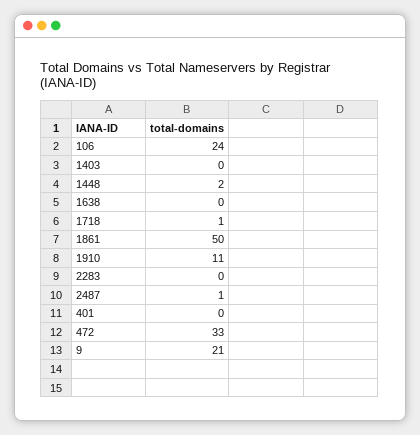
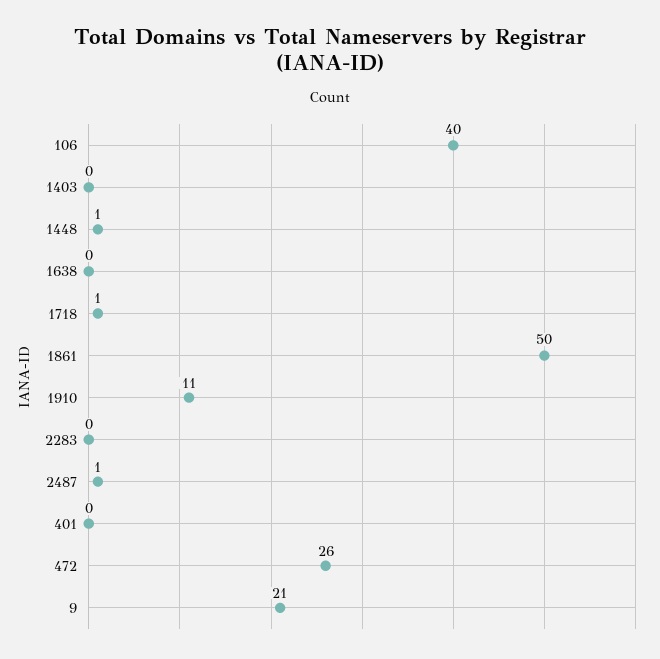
106: 24 -> 40
1448: 2 -> 1
472: 33 -> 26

